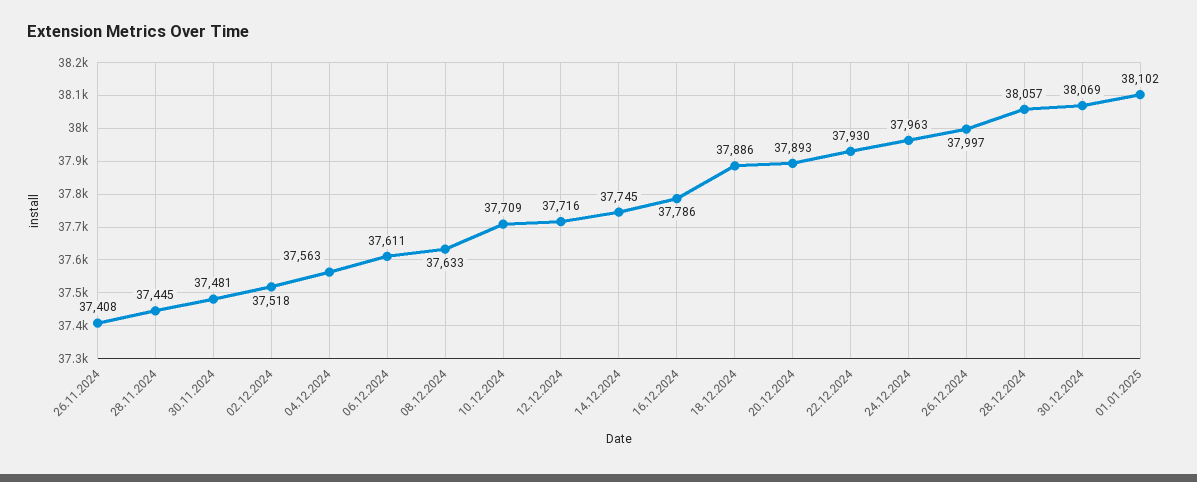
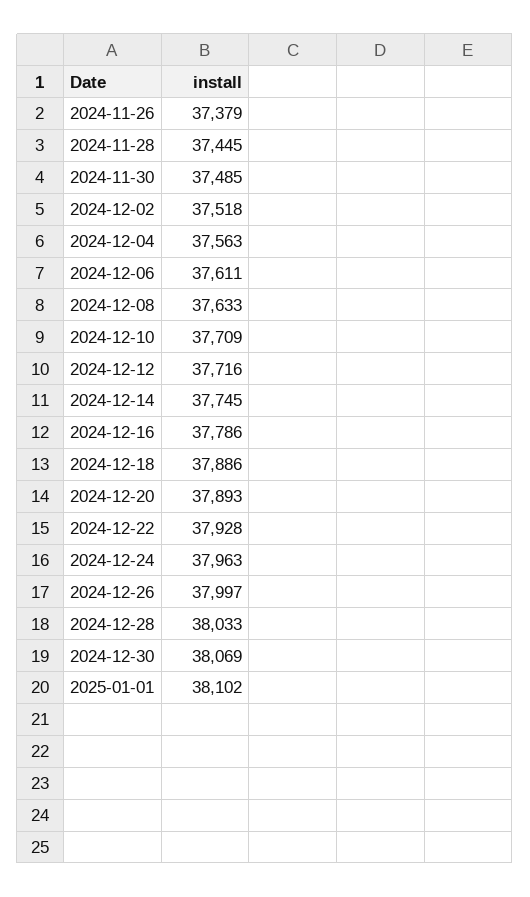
26.11.2024: 37408 -> 37379
30.11.2024: 37481 -> 37485
22.12.2024: 37930 -> 37928
28.12.2024: 38057 -> 38033

